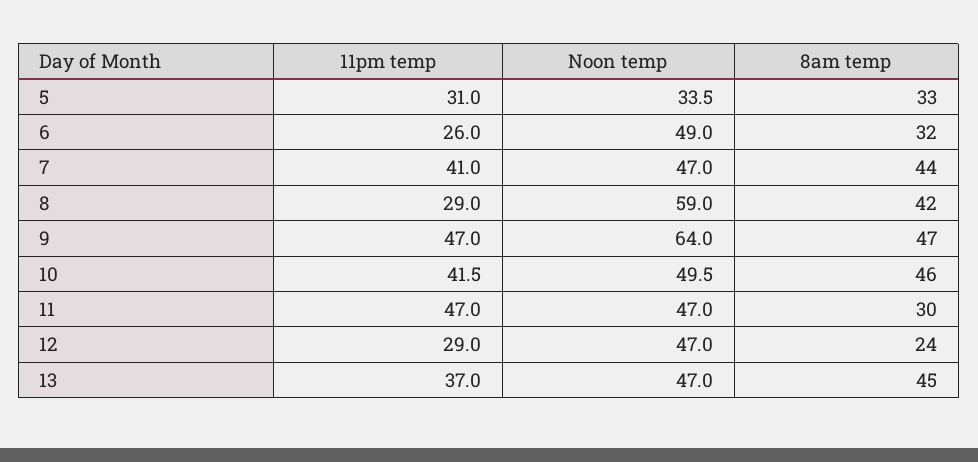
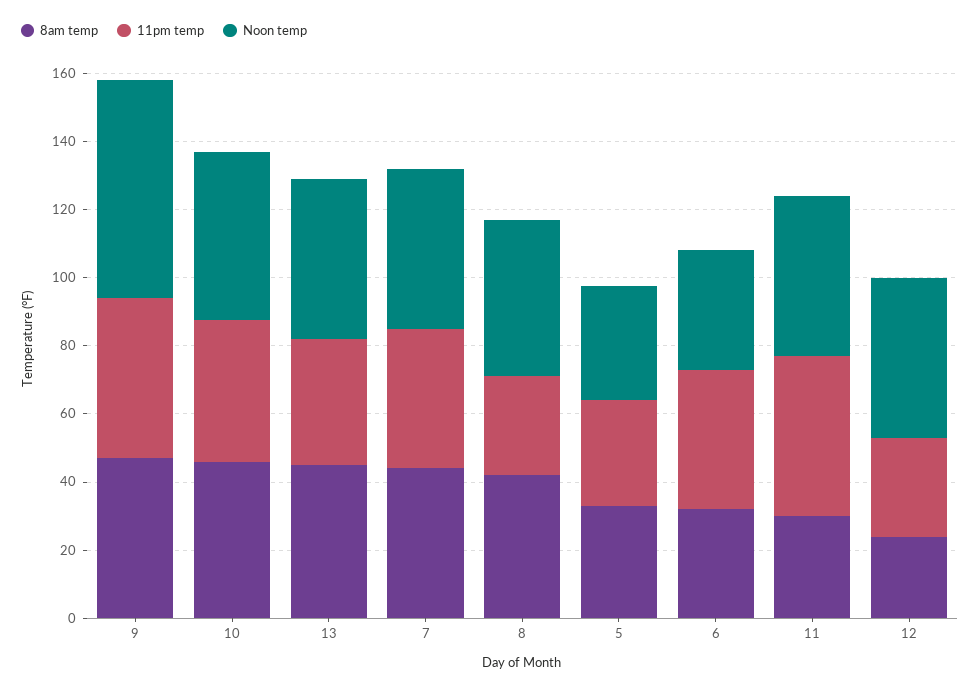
11pm temp, 6: 26 -> 40
Noon temp, 6: 49 -> 35
Noon temp, 8: 59 -> 45

